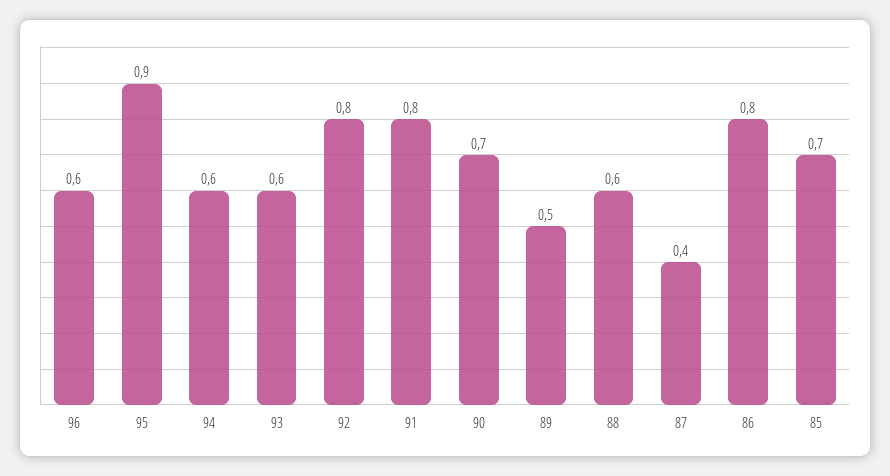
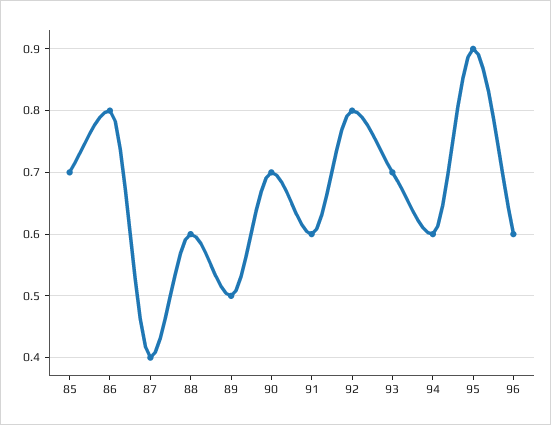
93: 0.6 -> 0.7
91: 0.8 -> 0.6

